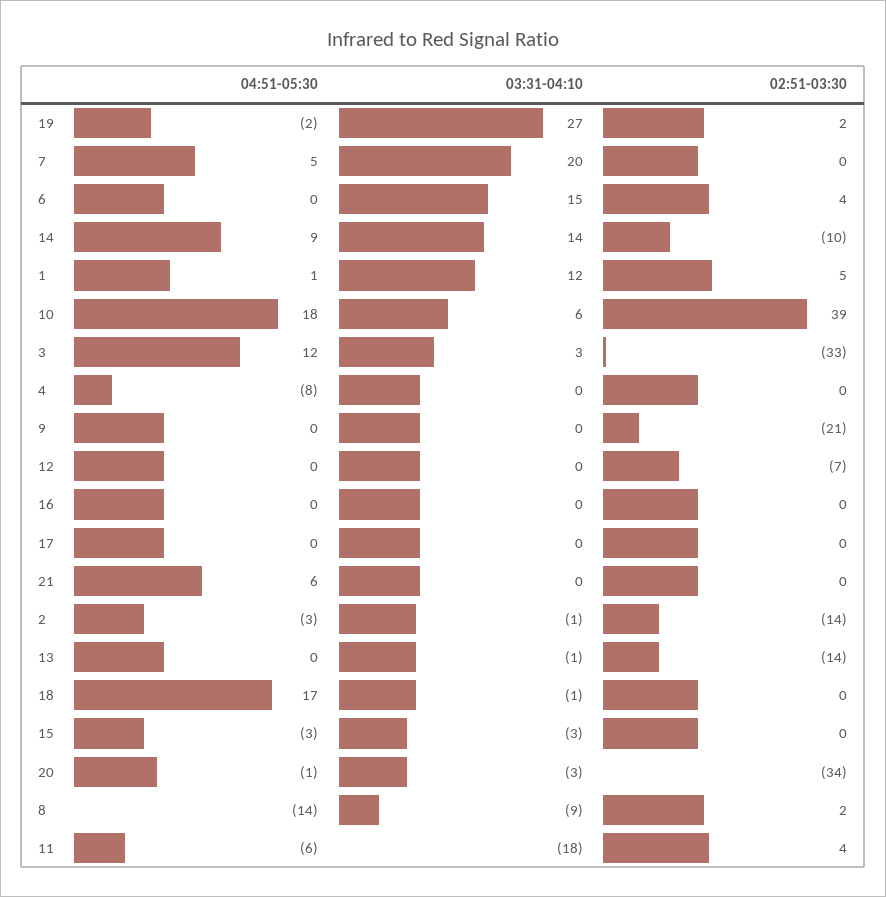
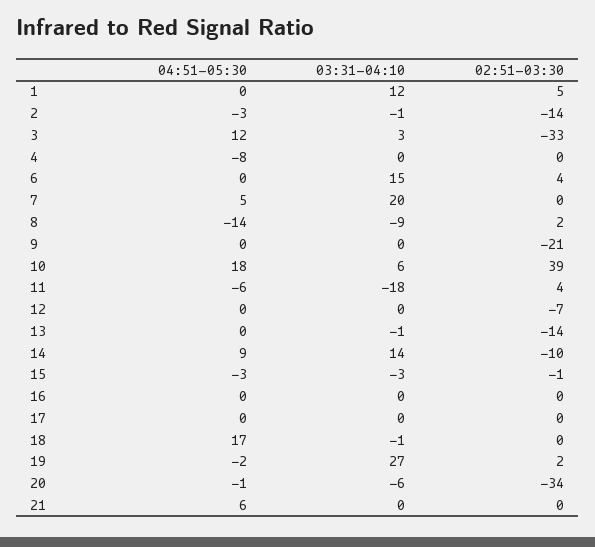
04:51-05:30, 1: 1 -> 0
02:51-03:30, 15: 0 -> -1
03:31-04:10, 20: -3 -> -6

